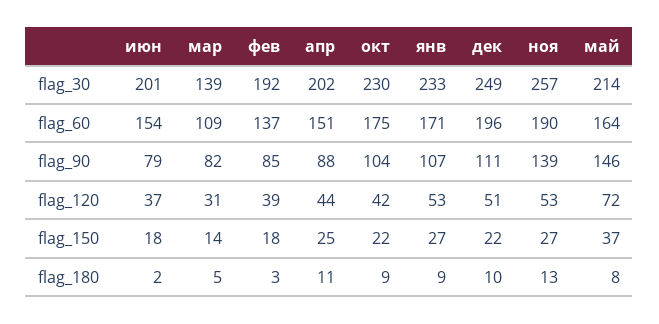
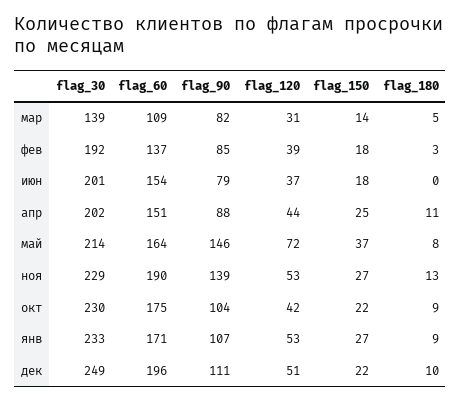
ноя, flag_30: 257 -> 229
июн, flag_180: 2 -> 0

